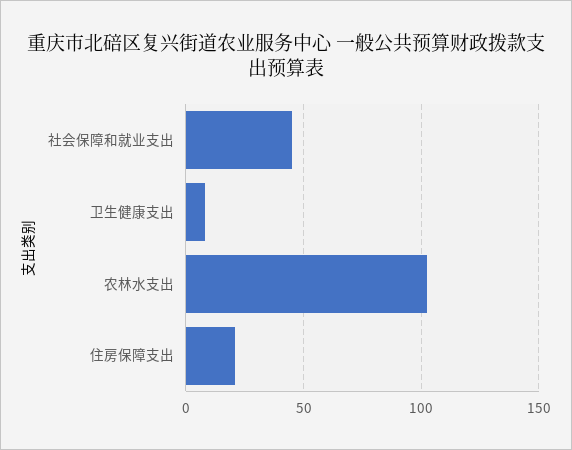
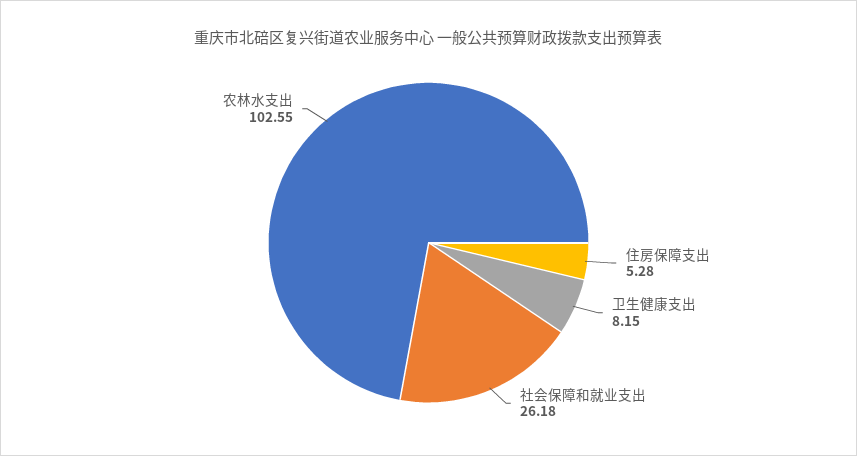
社会保障和就业支出: 45 -> 26.18
住房保障支出: 20 -> 5.28

